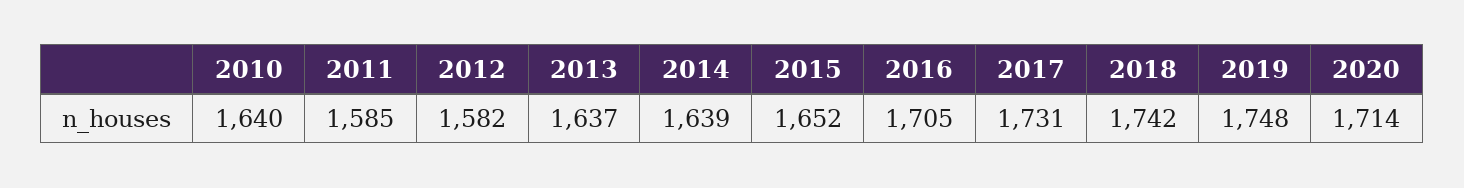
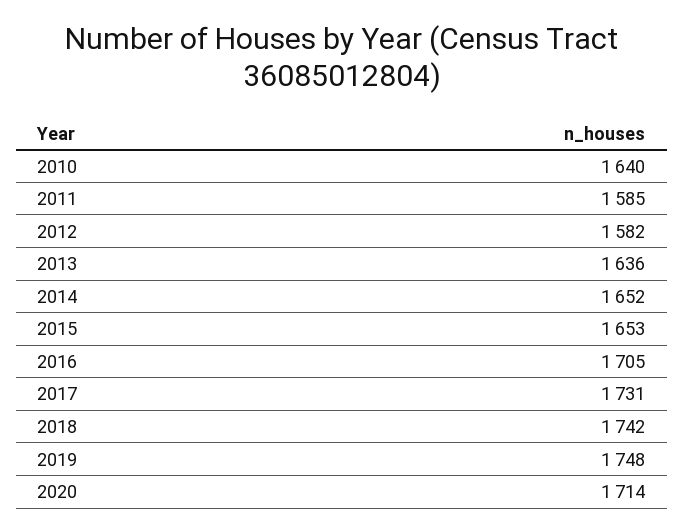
2013: 1637 -> 1636
2014: 1639 -> 1652
2015: 1652 -> 1653

